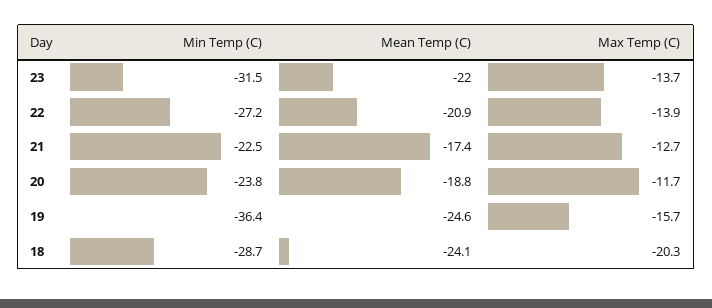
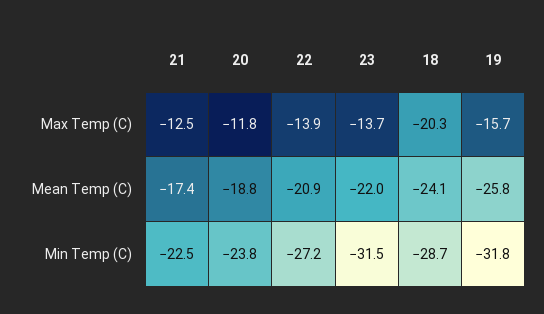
Max Temp (C), 21: -12.7 -> -12.5
Max Temp (C), 20: -11.7 -> -11.8
Min Temp (C), 19: -36.4 -> -31.8
Mean Temp (C), 19: -24.6 -> -25.8

